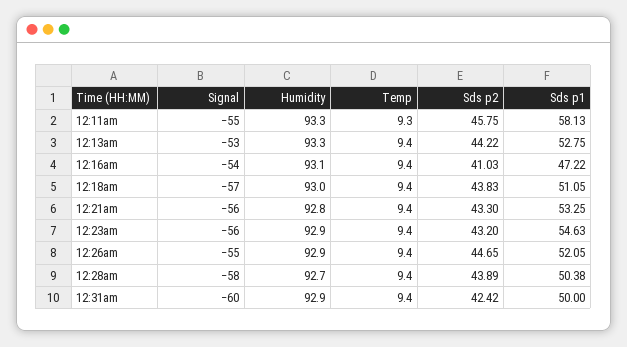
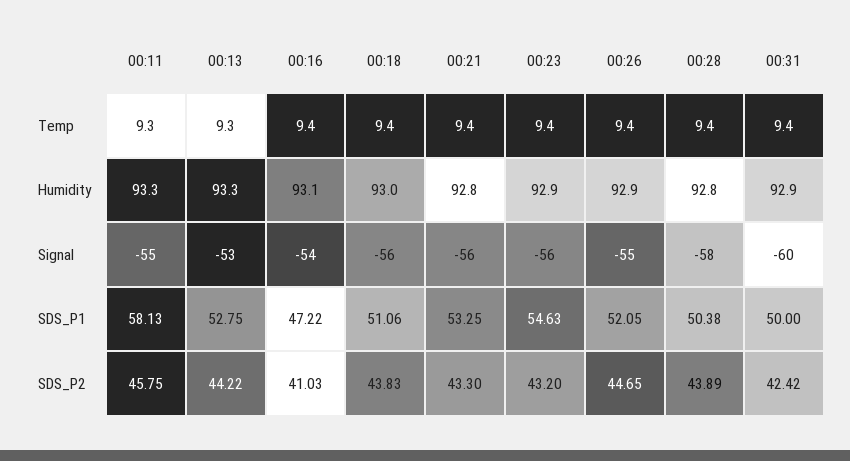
Temp, 12:13am: 9.4 -> 9.3
Signal, 12:18am: -57 -> -56
Sds p1, 12:18am: 51.05 -> 51.06
Humidity, 12:28am: 92.7 -> 92.8

